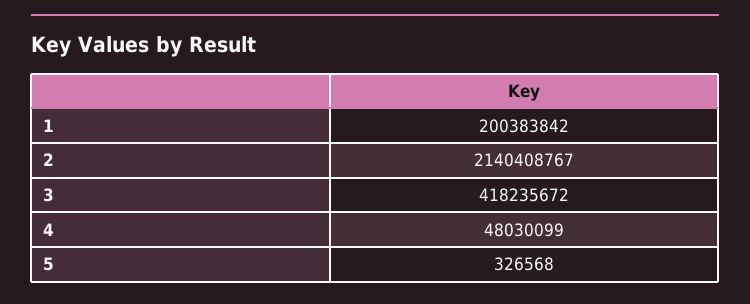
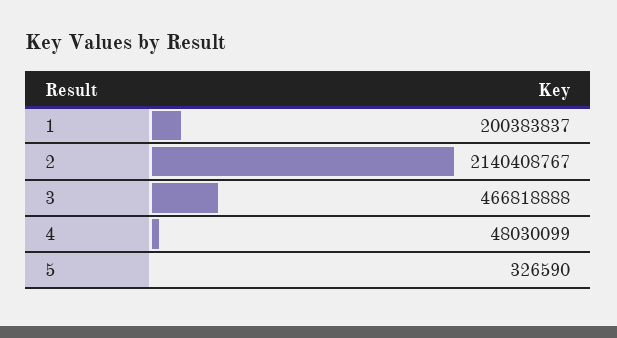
1: 200383842 -> 200383837
3: 418235672 -> 466818888
5: 326568 -> 326590

